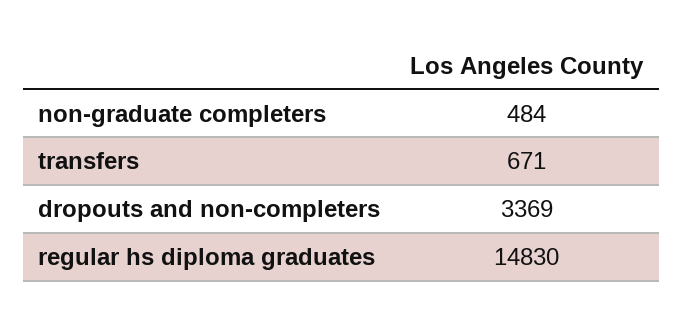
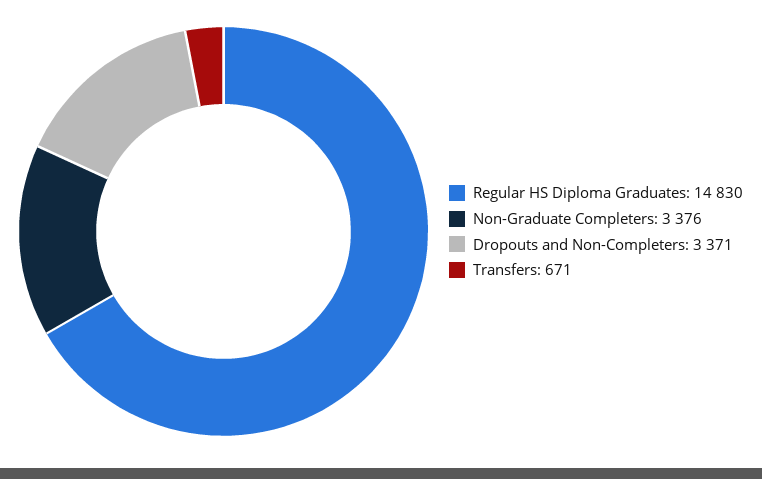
non-graduate completers: 484 -> 3376
dropouts and non-completers: 3369 -> 3371

